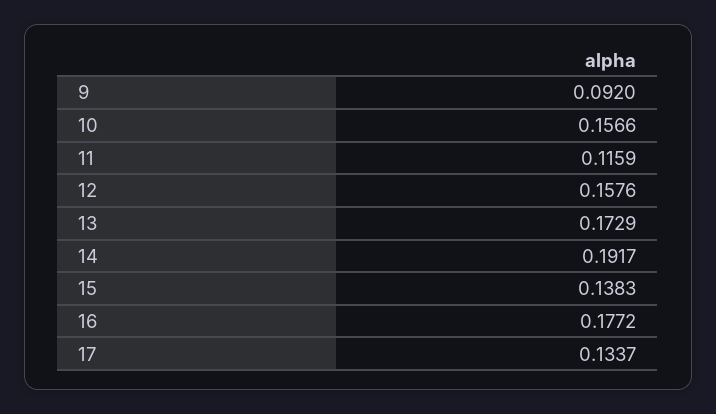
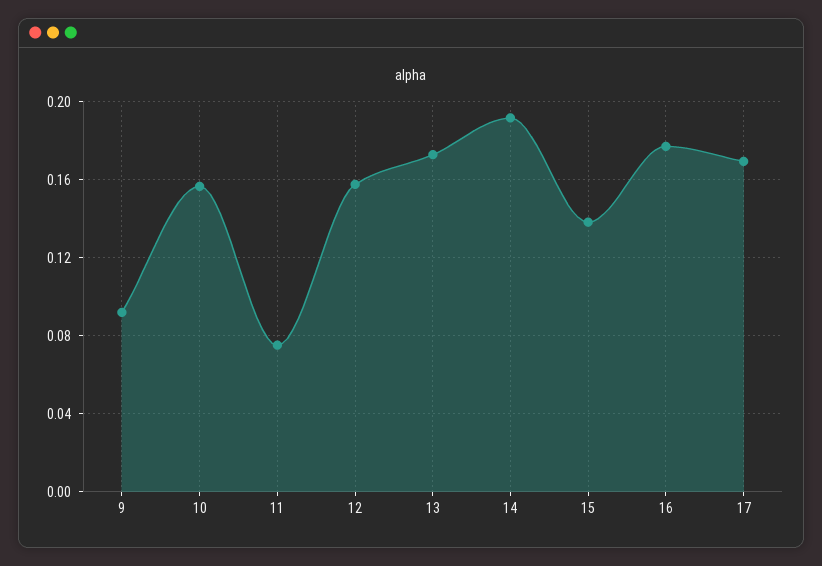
11: 0.1159 -> 0.075
17: 0.1337 -> 0.17

